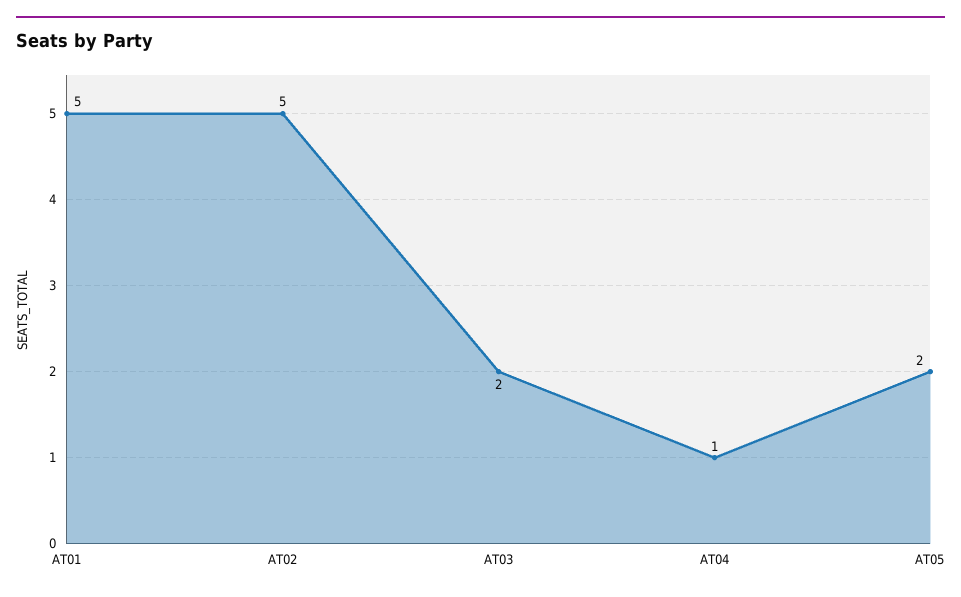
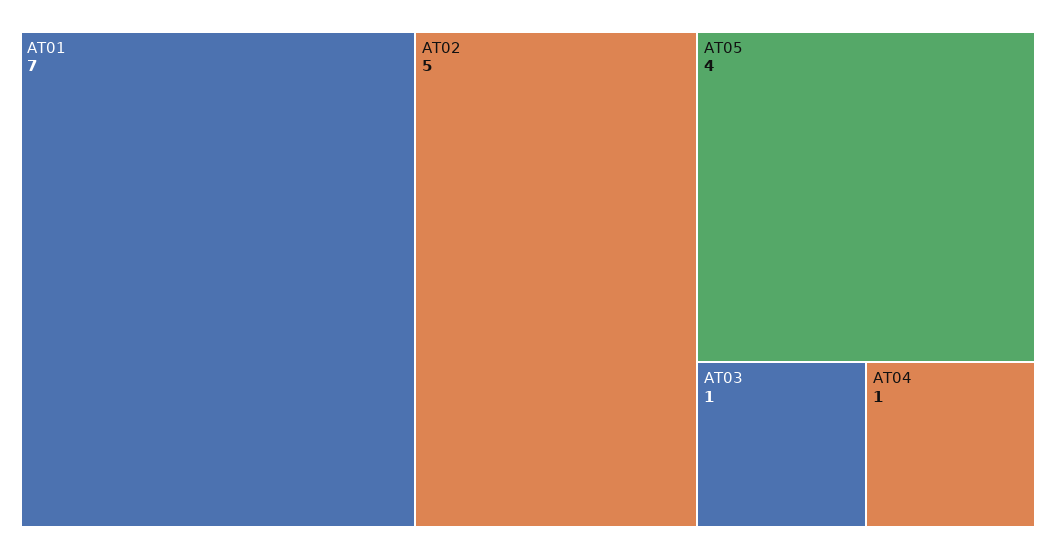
AT01: 5 -> 7
AT03: 2 -> 1
AT05: 2 -> 4

